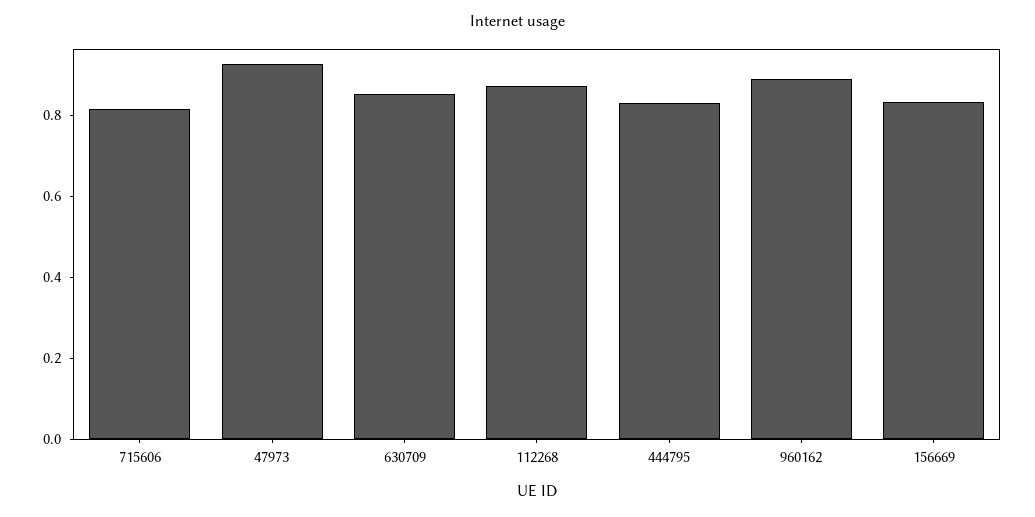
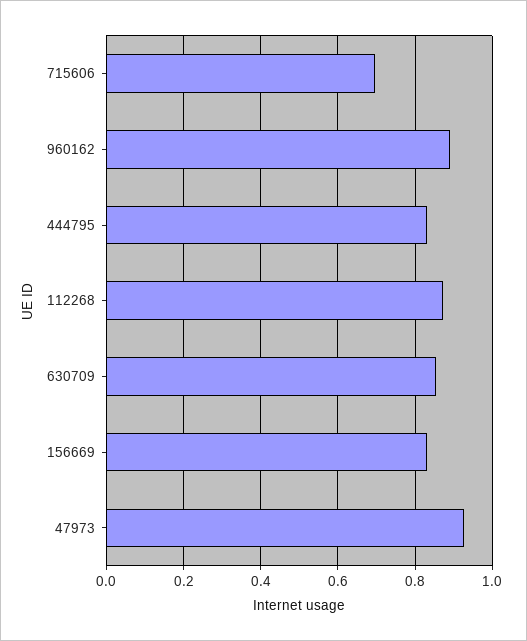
715606: 0.8 -> 0.7

